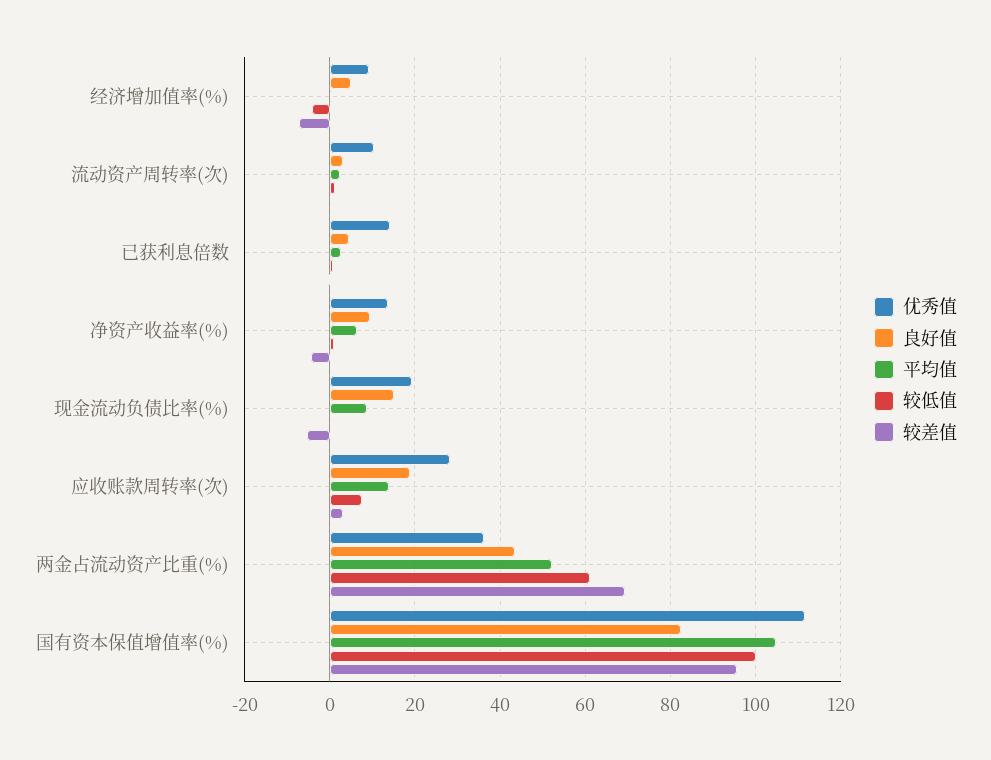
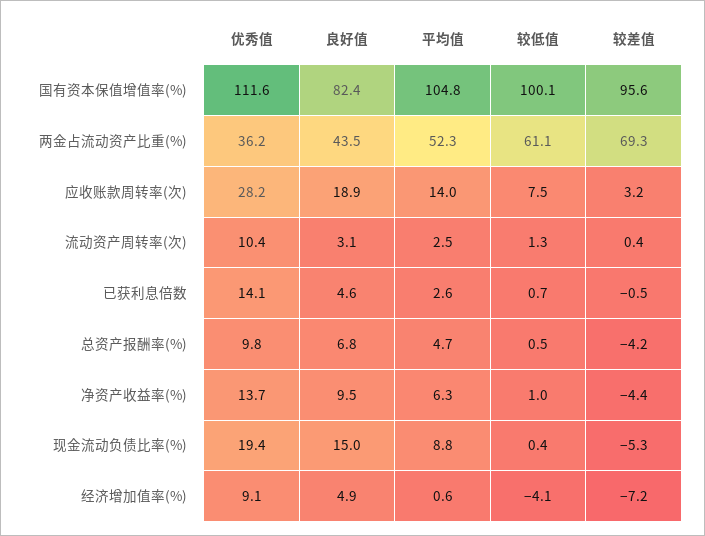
优秀值, 总资产报酬率(%): none -> 9.8
良好值, 总资产报酬率(%): none -> 6.8
平均值, 总资产报酬率(%): none -> 4.7
较低值, 总资产报酬率(%): none -> 0.5
较差值, 总资产报酬率(%): none -> -4.2

